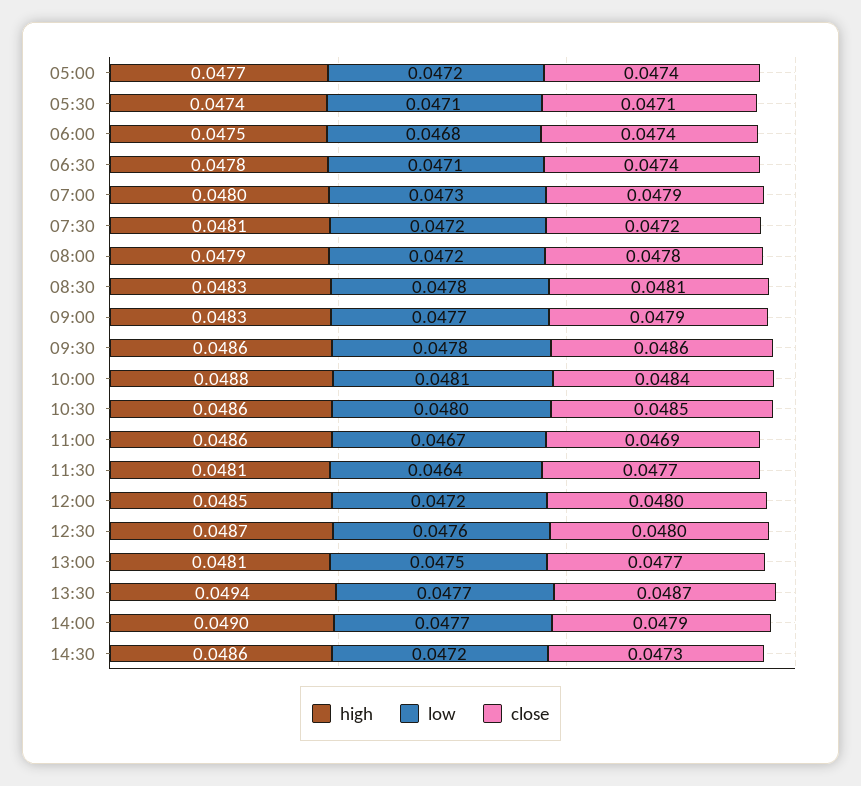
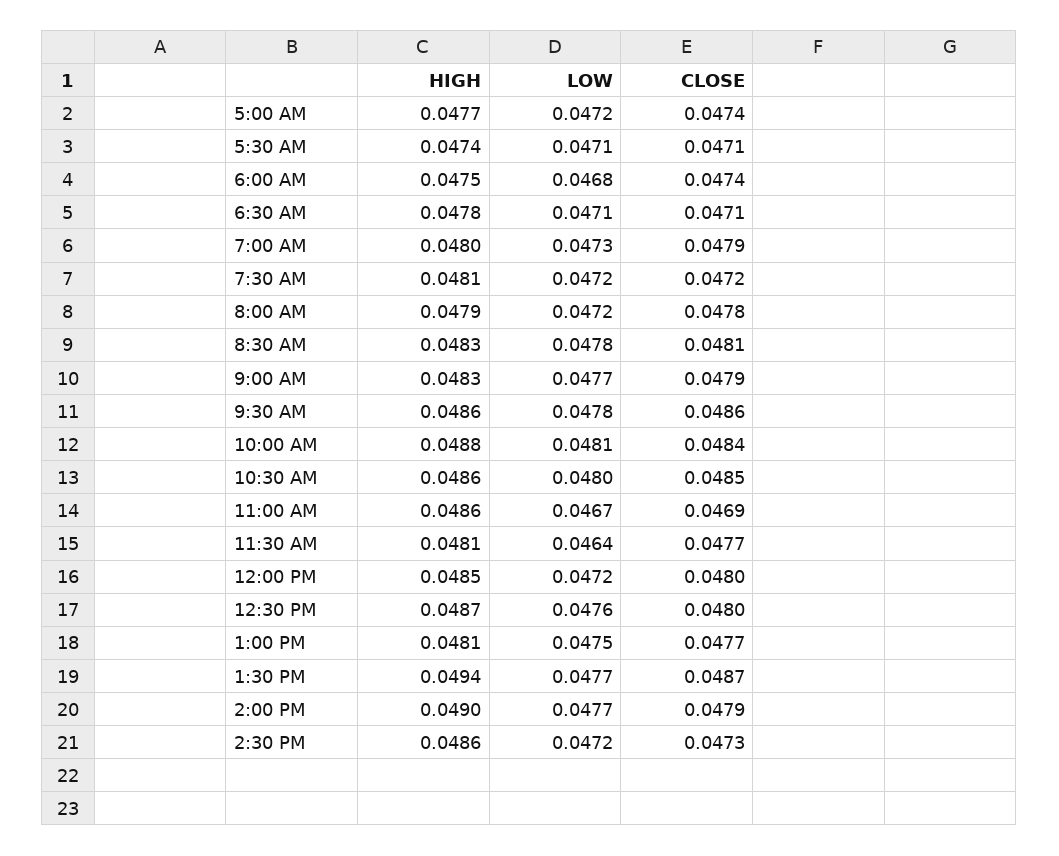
close, 06:30: 0.0474 -> 0.0471

